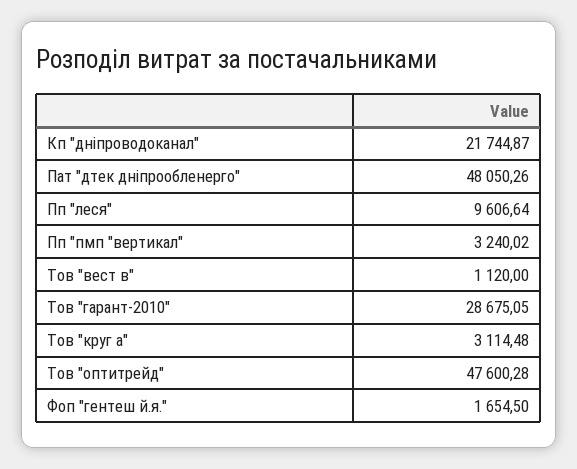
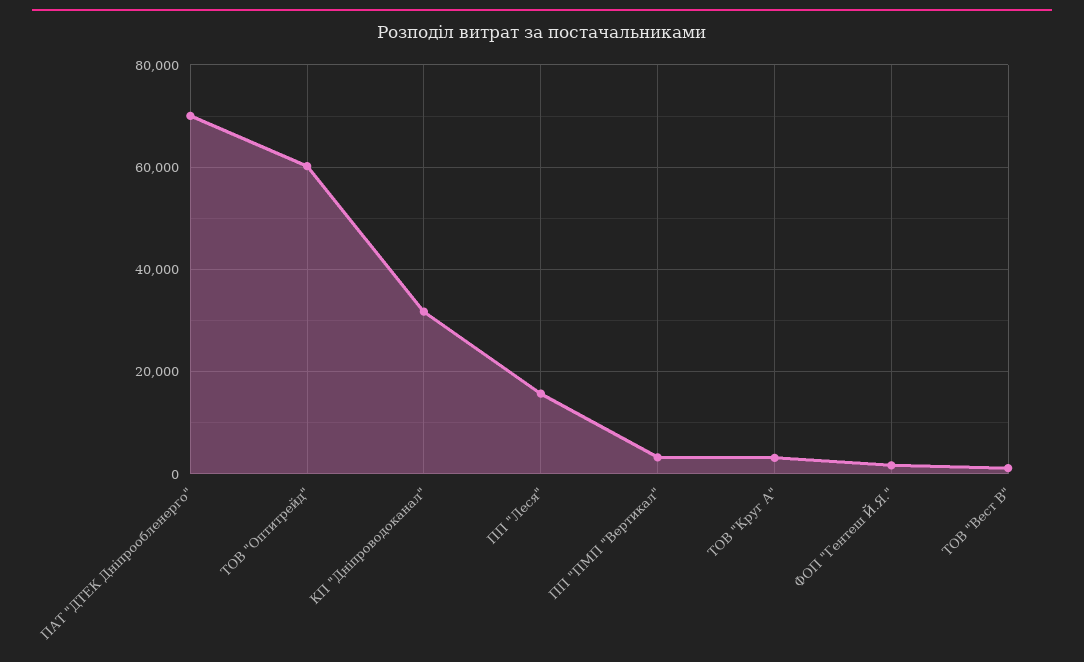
Кп "дніпроводоканал": 21744.87 -> 32000
Пат "дтек дніпрообленерго": 48050.26 -> 70000
Пп "леся": 9606.64 -> 16000
Тов "гарант-2010": 28675.05 -> none
Тов "оптитрейд": 47600.28 -> 60000

